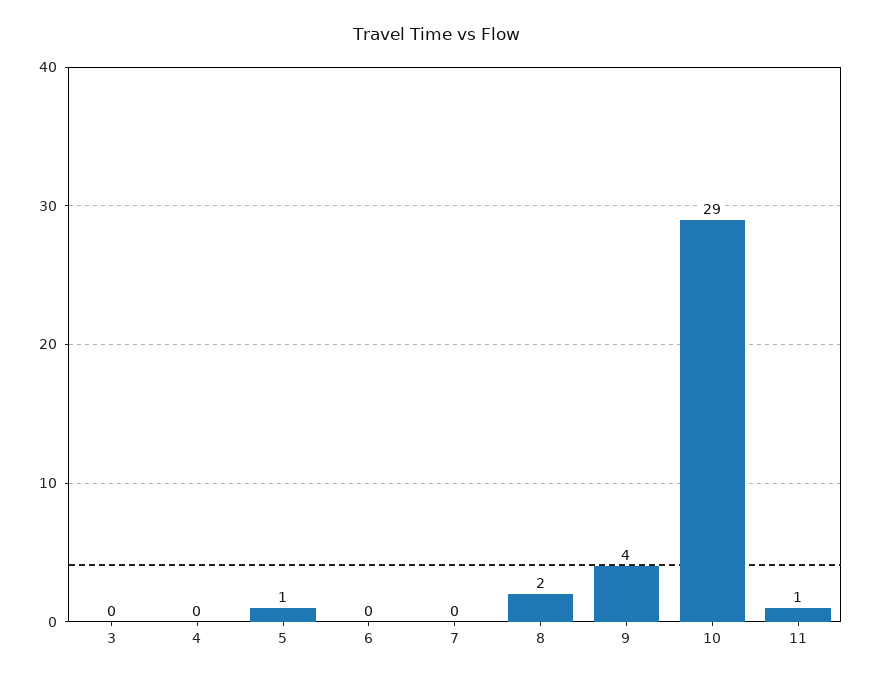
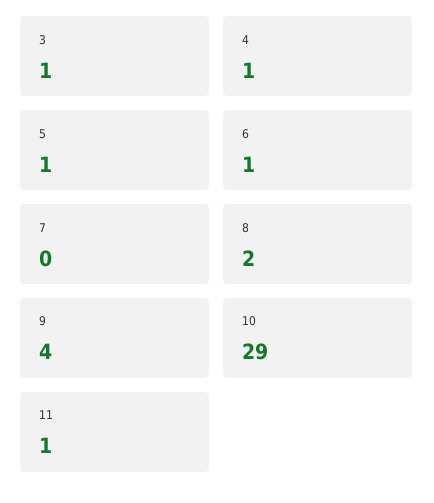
3: 0 -> 1
4: 0 -> 1
6: 0 -> 1

